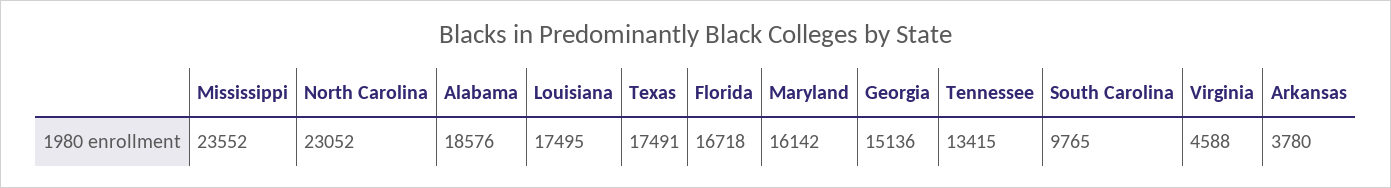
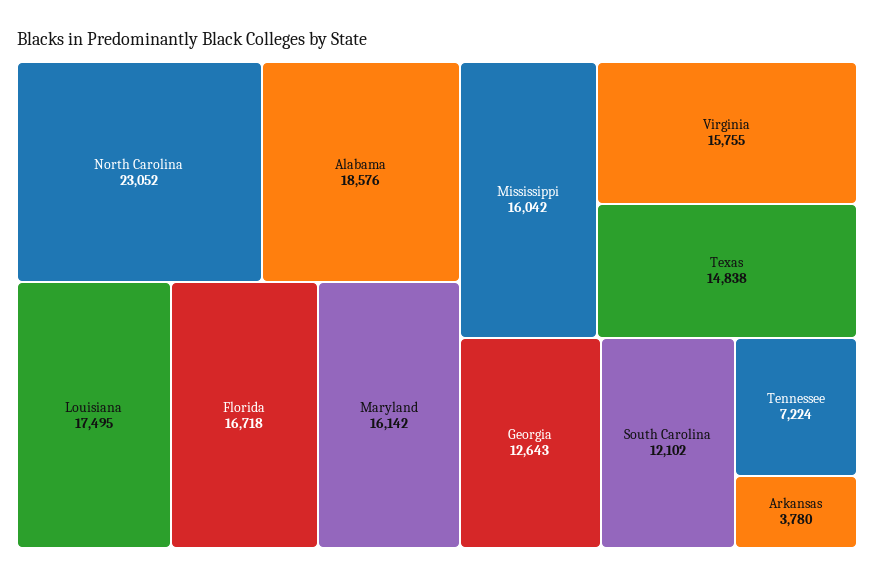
Mississippi: 23552 -> 16042
Texas: 17491 -> 14838
Georgia: 15136 -> 12643
Tennessee: 13415 -> 7224
South Carolina: 9765 -> 12102
Virginia: 4588 -> 15755

